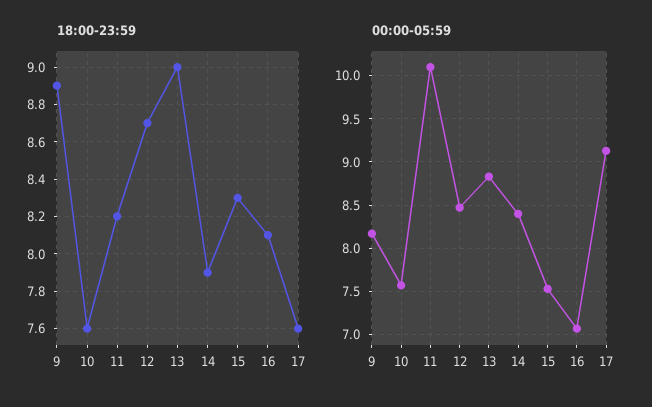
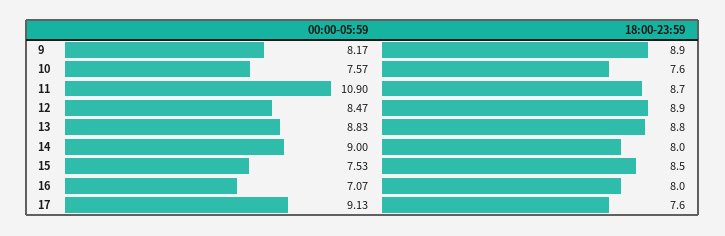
18:00-23:59, 11: 8.2 -> 8.7
18:00-23:59, 12: 8.7 -> 8.9
18:00-23:59, 13: 9 -> 8.8
18:00-23:59, 14: 7.9 -> 8
18:00-23:59, 15: 8.3 -> 8.5
18:00-23:59, 16: 8.1 -> 8
00:00-05:59, 11: 10.1 -> 10.9
00:00-05:59, 14: 8.4 -> 9

